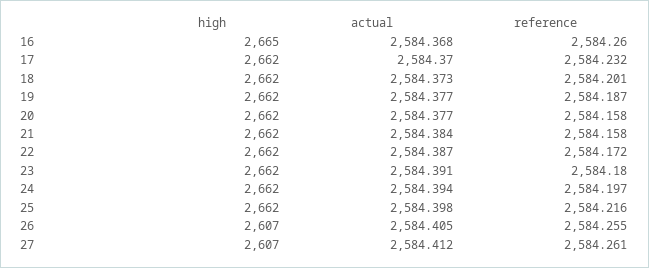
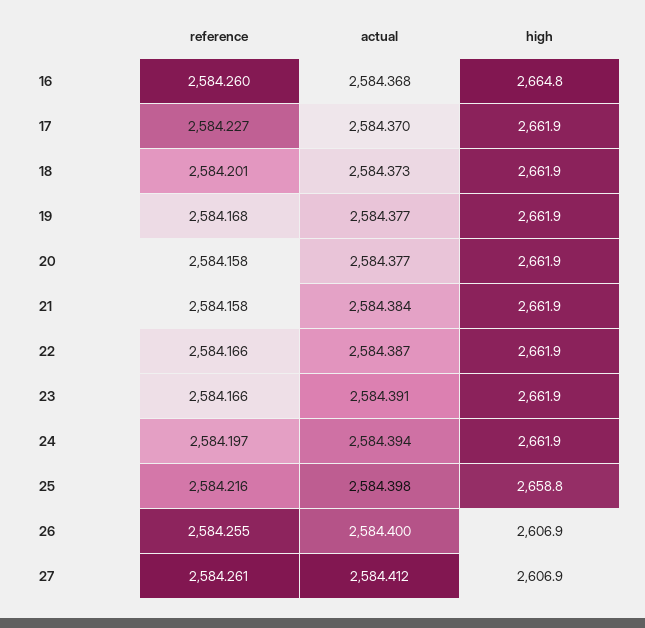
reference, 17: 2584.232 -> 2584.227
reference, 19: 2584.187 -> 2584.168
reference, 22: 2584.172 -> 2584.166
reference, 23: 2584.18 -> 2584.166
high, 25: 2662 -> 2658.8
actual, 26: 2584.405 -> 2584.4

